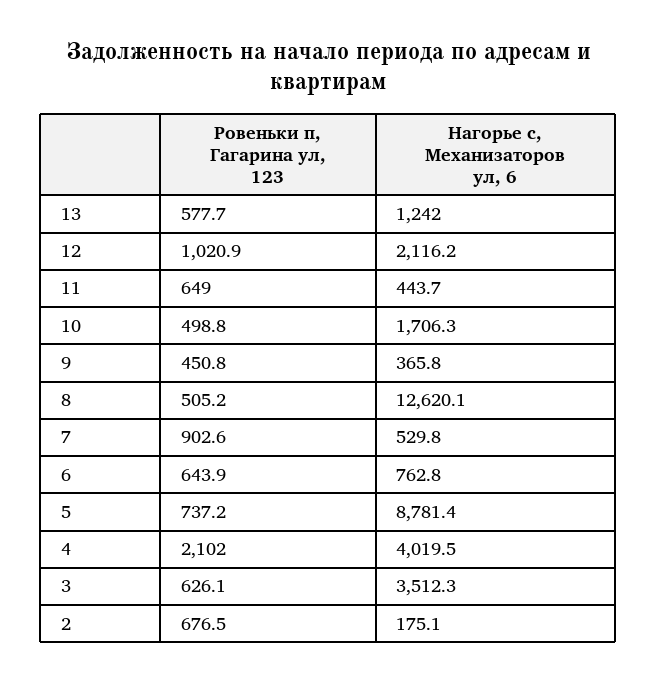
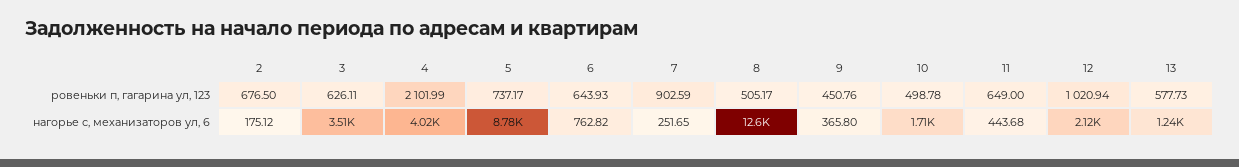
Нагорье с, Механизаторов ул, 6, 7: 529.8 -> 251.65

